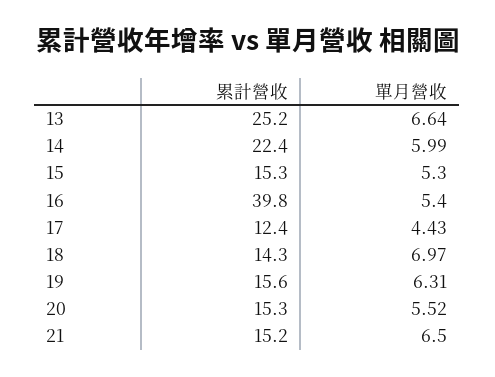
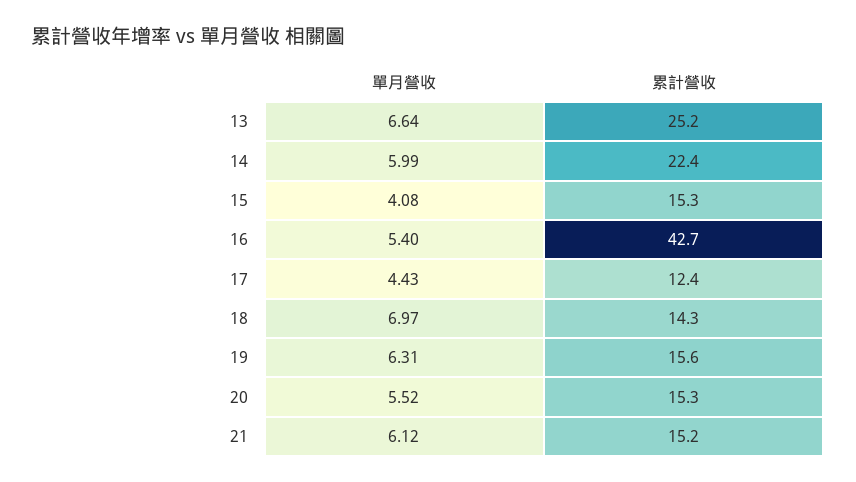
單月營收, 15: 5.3 -> 4.08
累計營收, 16: 39.8 -> 42.7
單月營收, 21: 6.5 -> 6.12

